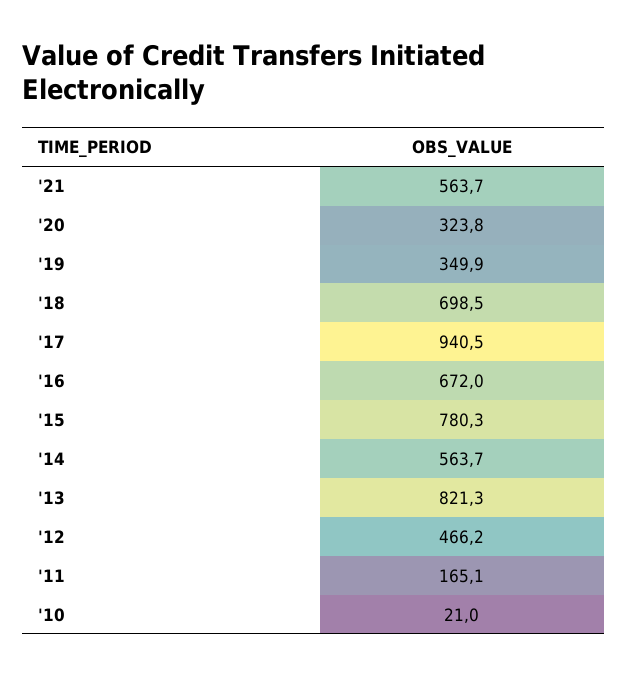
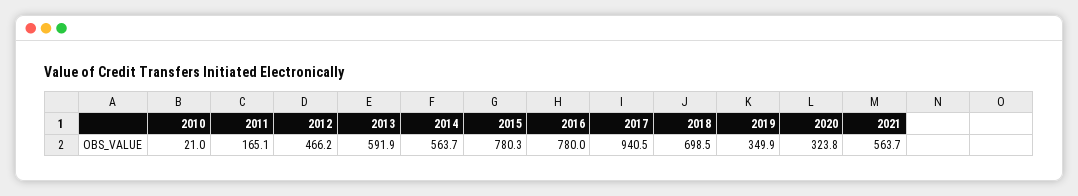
'16: 672 -> 780
'13: 821.3 -> 591.9

